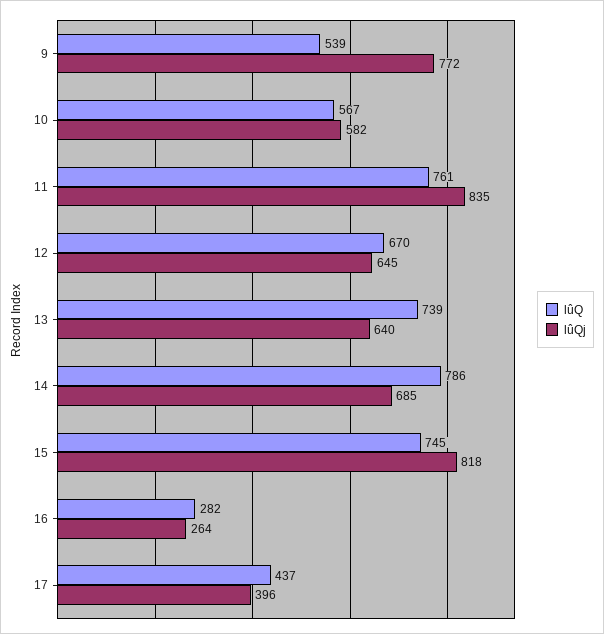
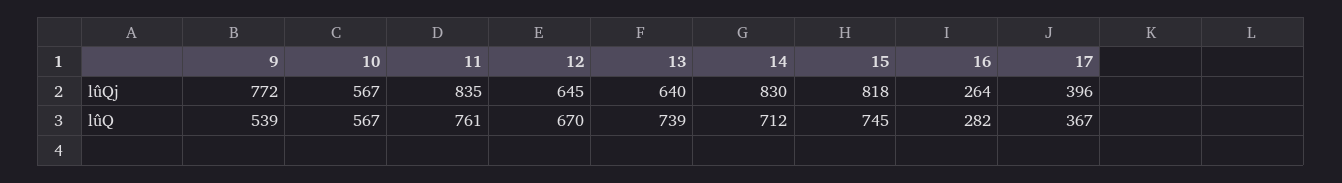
lûQj, 10: 582 -> 567
lûQ, 14: 786 -> 712
lûQj, 14: 685 -> 830
lûQ, 17: 437 -> 367

